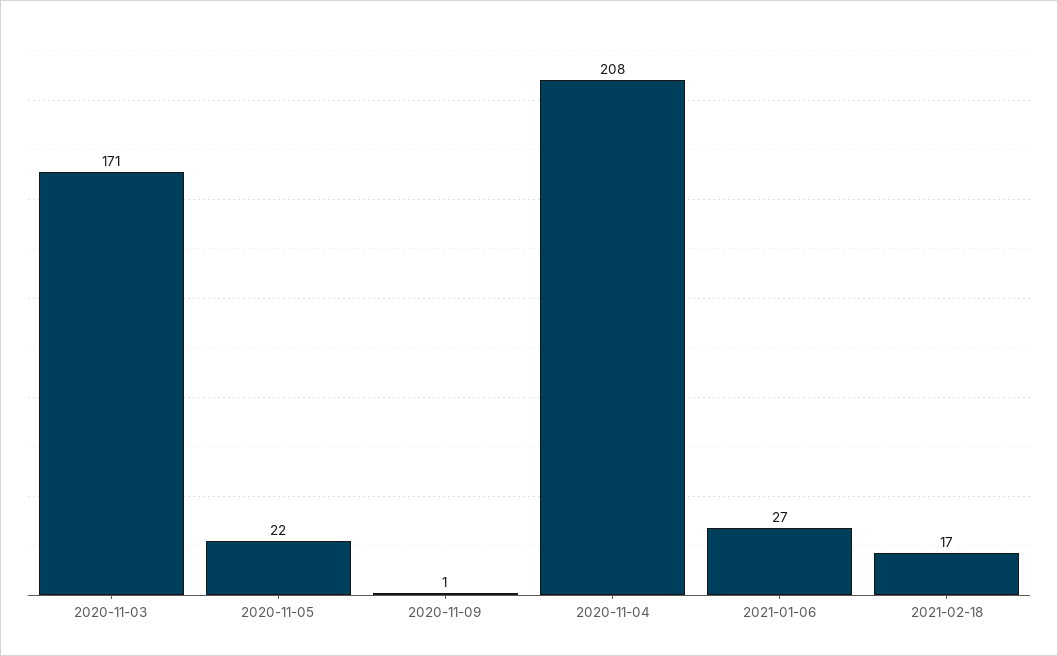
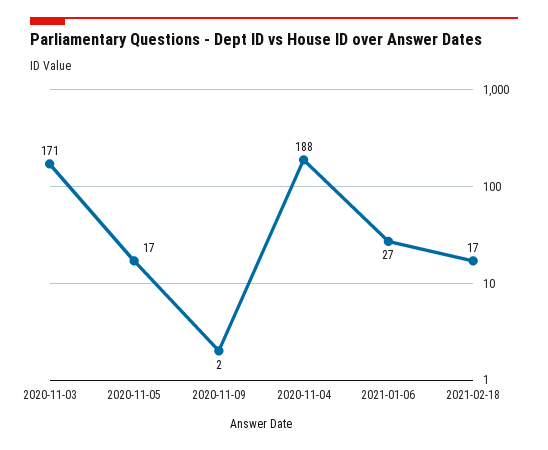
2020-11-05: 22 -> 17
2020-11-09: 1 -> 2
2020-11-04: 208 -> 188

